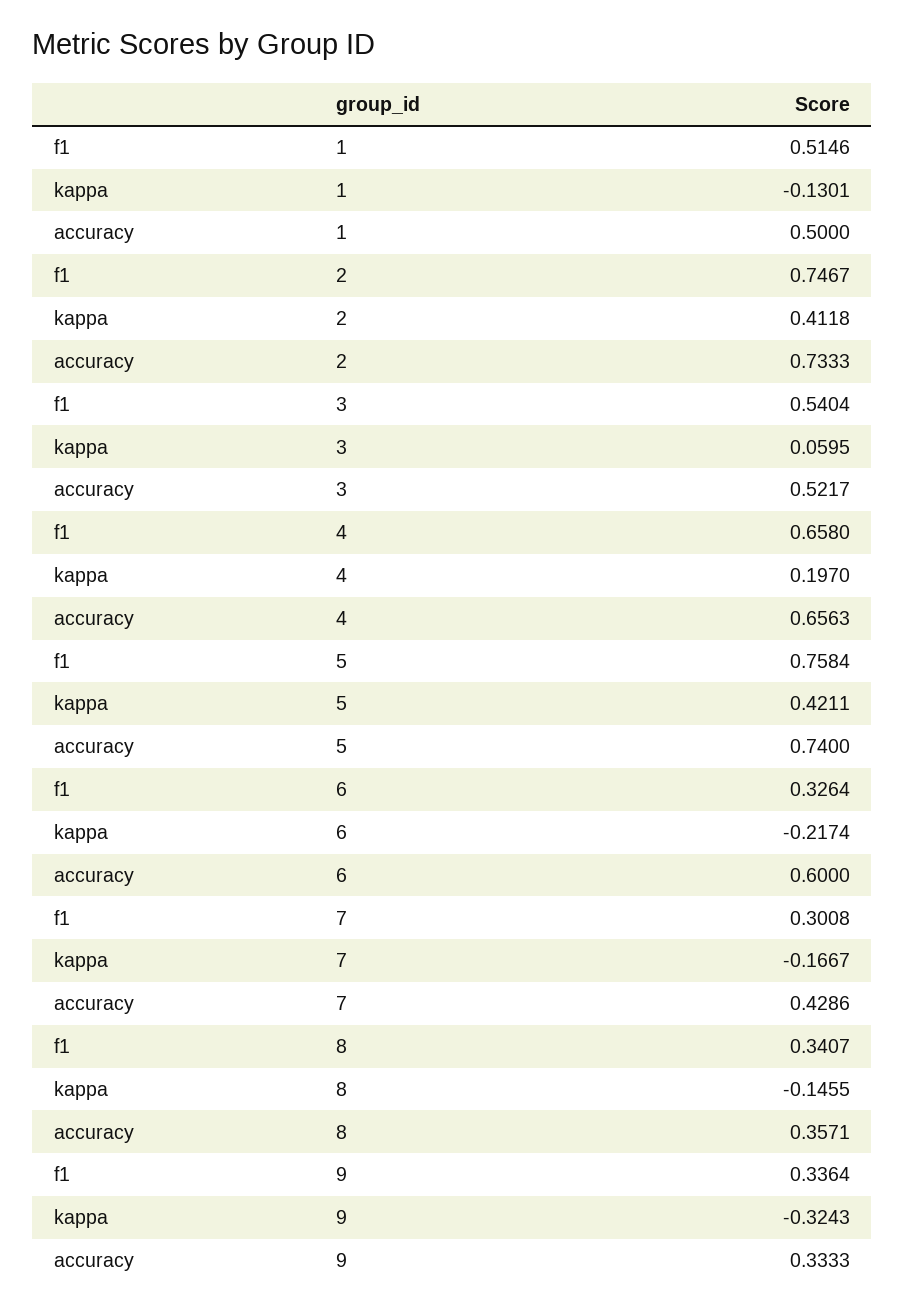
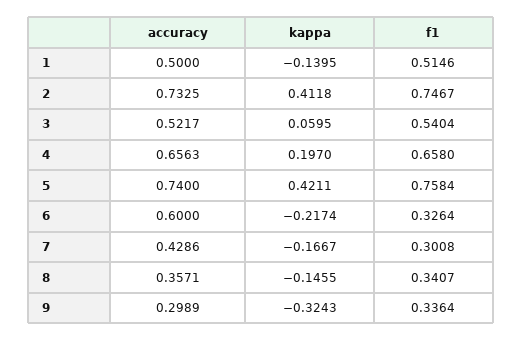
kappa, 1: -0.1301 -> -0.1395
accuracy, 2: 0.7333 -> 0.7325
accuracy, 9: 0.3333 -> 0.2989

